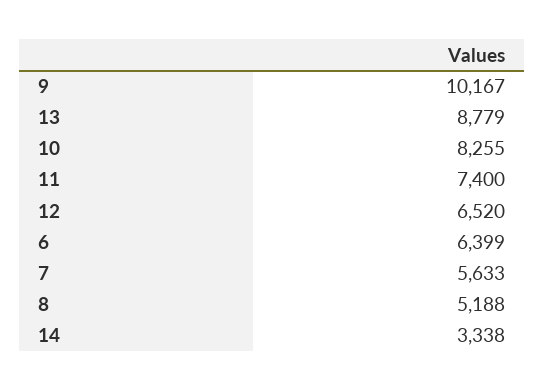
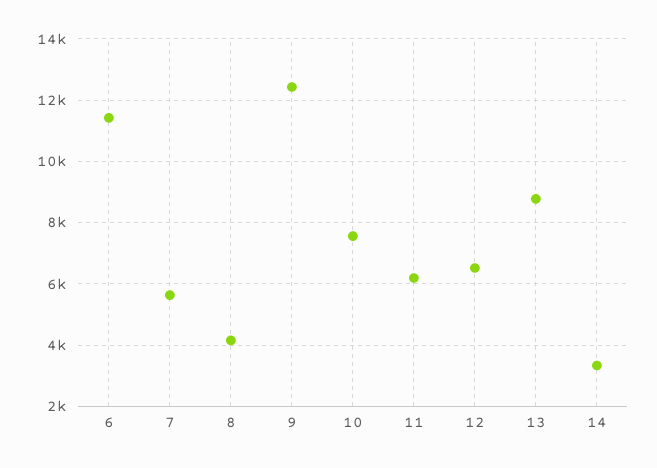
9: 10167 -> 12400
10: 8255 -> 7600
11: 7400 -> 6200
6: 6399 -> 11400
8: 5188 -> 4200

